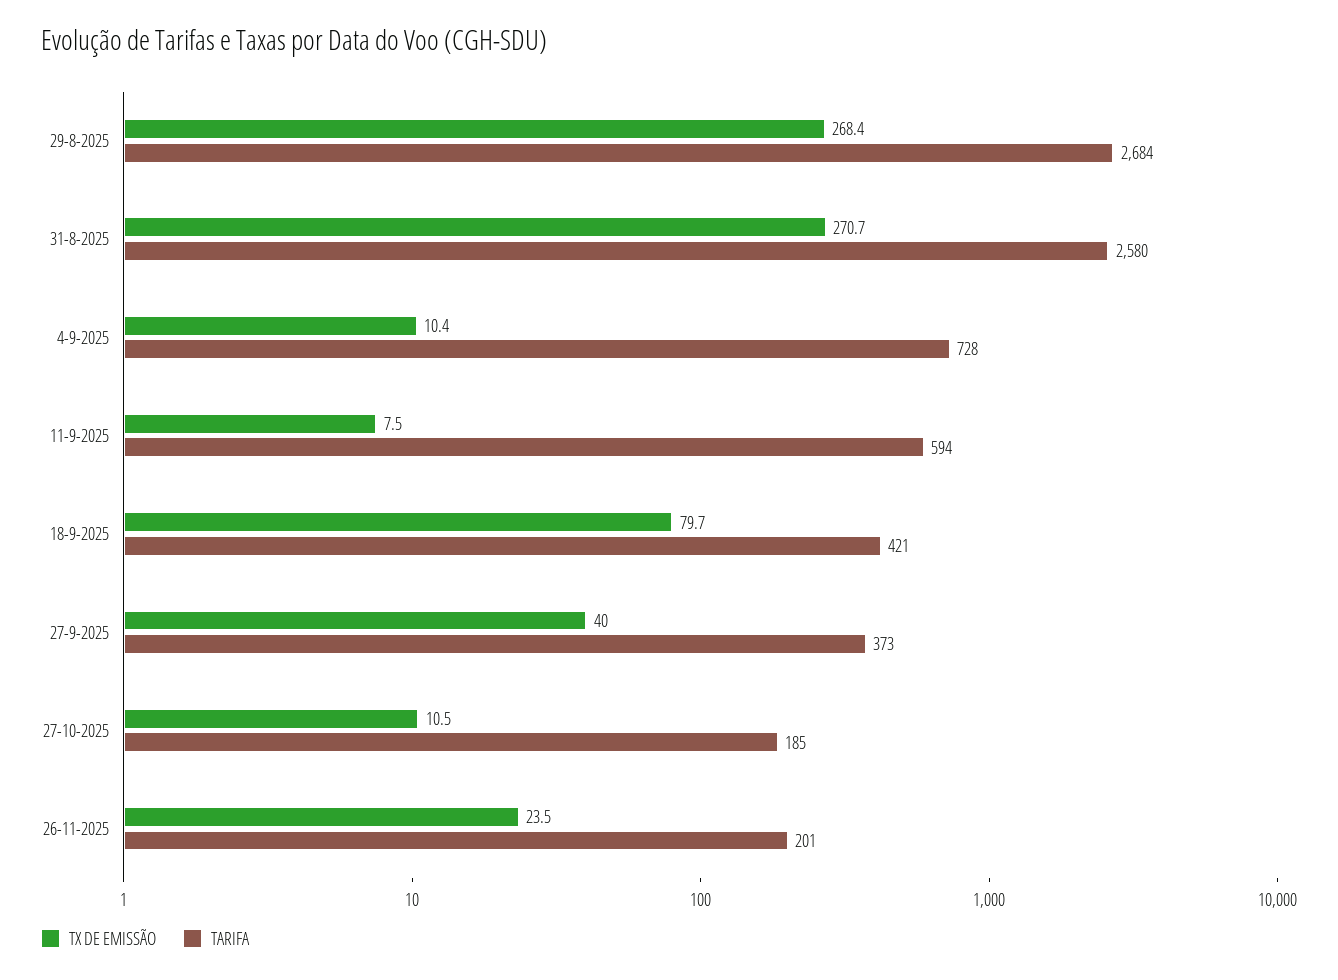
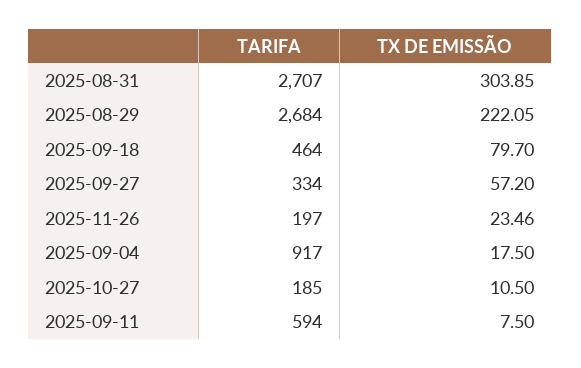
TX DE EMISSÃO, 29-8-2025: 268.4 -> 222.05
TX DE EMISSÃO, 31-8-2025: 270.7 -> 303.85
TARIFA, 31-8-2025: 2580 -> 2707
TX DE EMISSÃO, 4-9-2025: 10.4 -> 17.5
TARIFA, 4-9-2025: 728 -> 917
TARIFA, 18-9-2025: 421 -> 464
TX DE EMISSÃO, 27-9-2025: 40 -> 57.2
TARIFA, 27-9-2025: 373 -> 334
TARIFA, 26-11-2025: 201 -> 197

